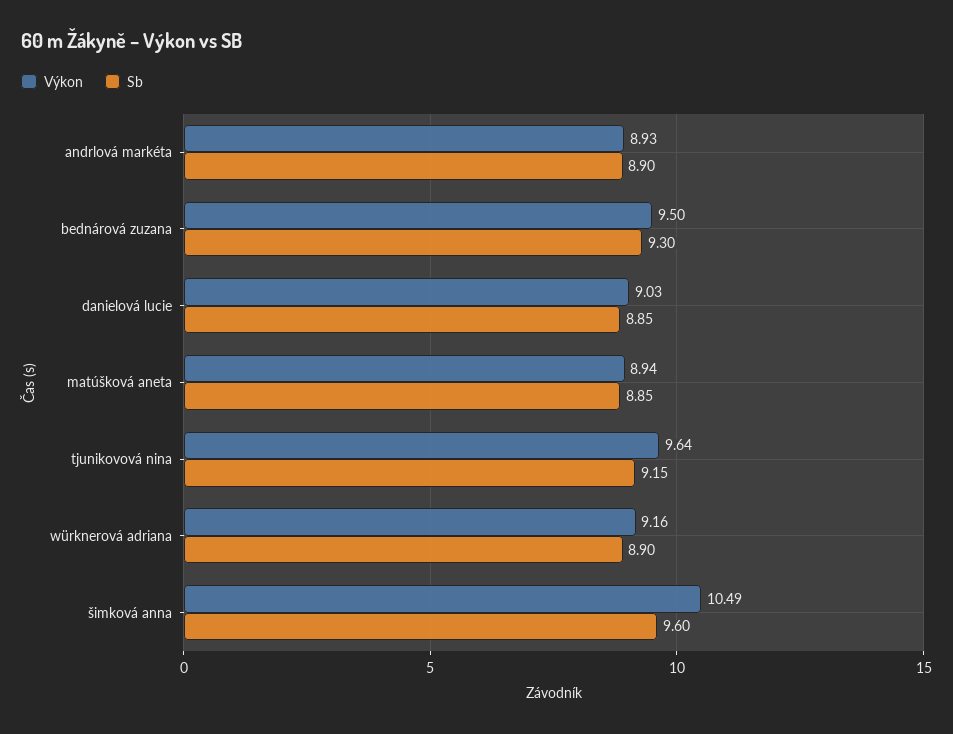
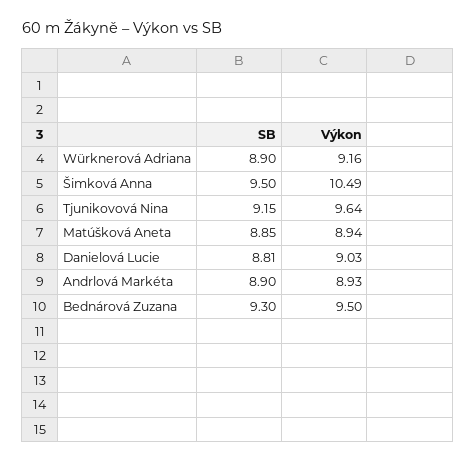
Sb, danielová lucie: 8.85 -> 8.81
Sb, šimková anna: 9.6 -> 9.5

